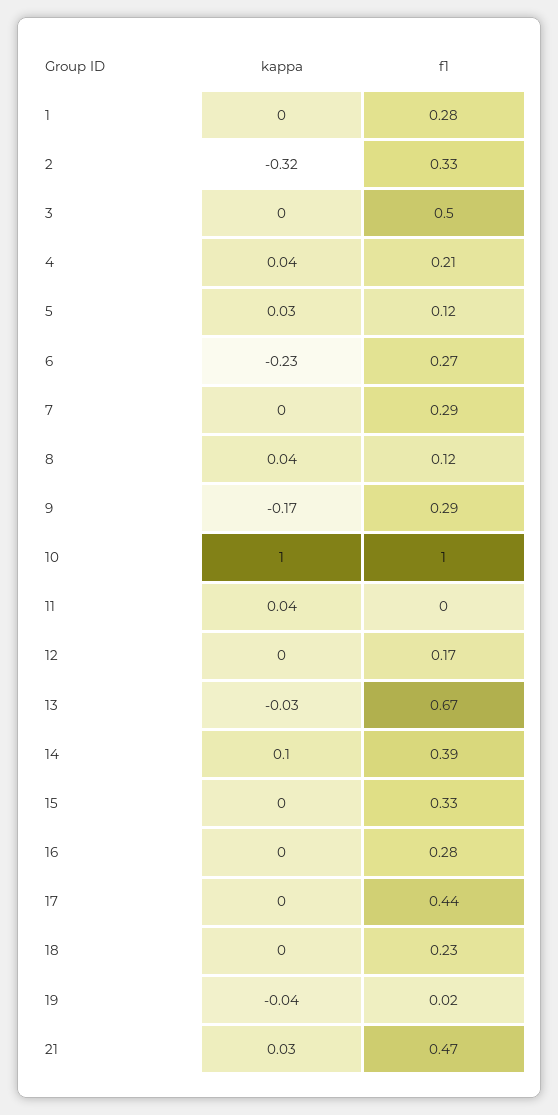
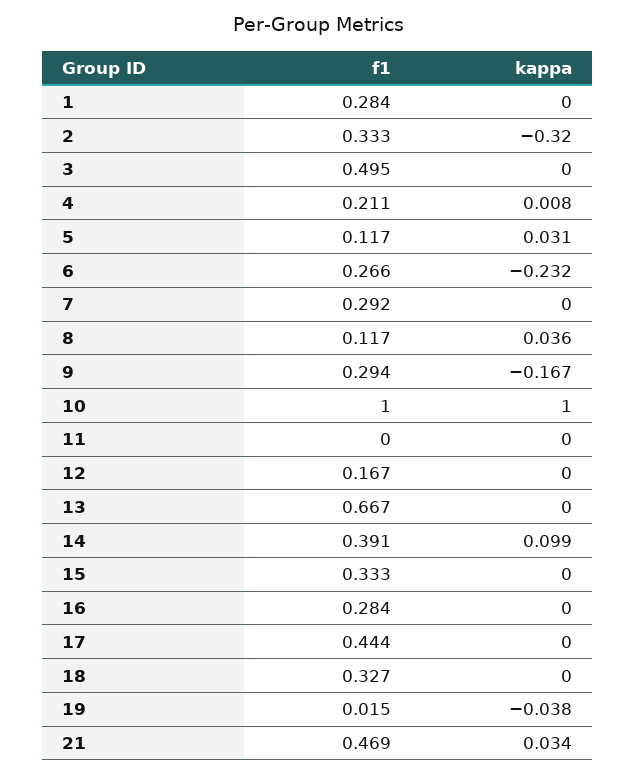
kappa, 4: 0.04 -> 0.008
kappa, 11: 0.04 -> 0
kappa, 13: -0.03 -> 0
f1, 18: 0.23 -> 0.327

